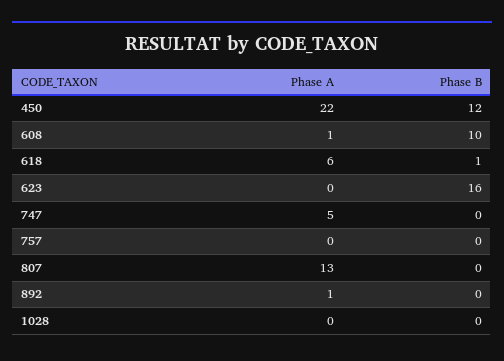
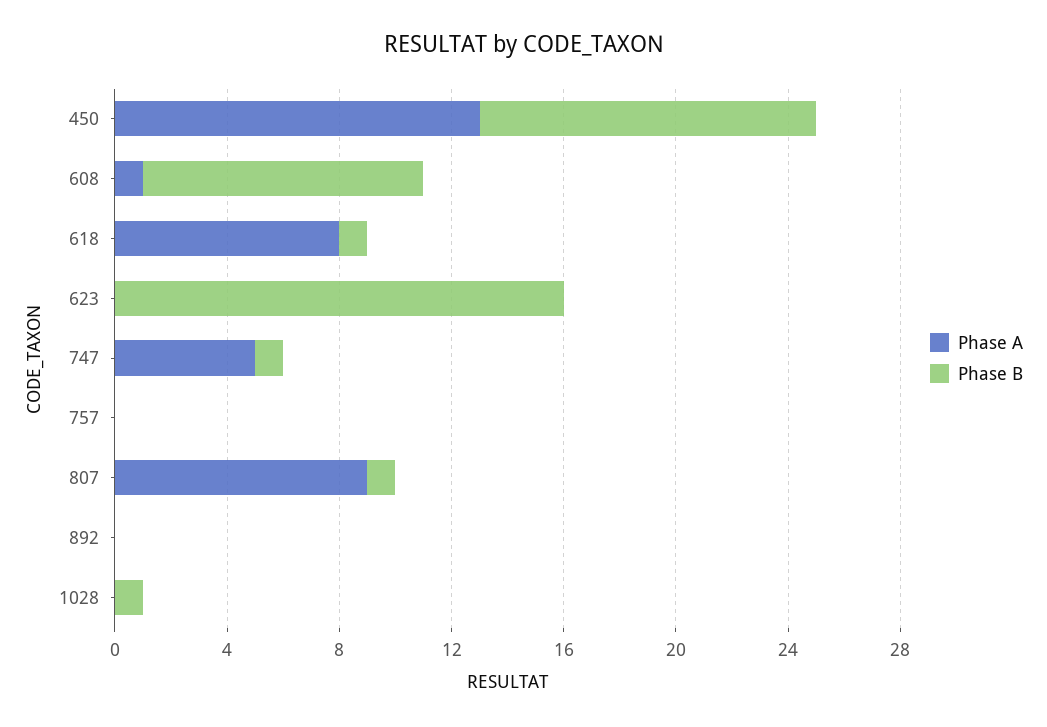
Phase A, 450: 22 -> 13
Phase A, 618: 6 -> 8
Phase B, 747: 0 -> 1
Phase A, 807: 13 -> 9
Phase B, 807: 0 -> 1
Phase A, 892: 1 -> 0
Phase B, 1028: 0 -> 1

